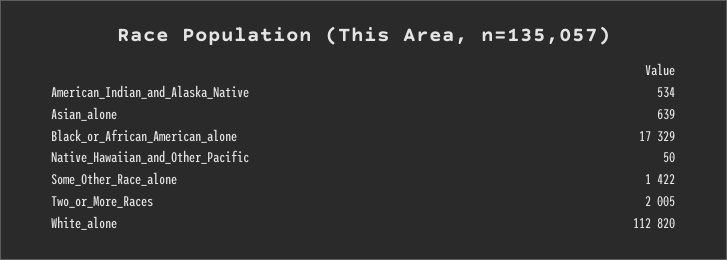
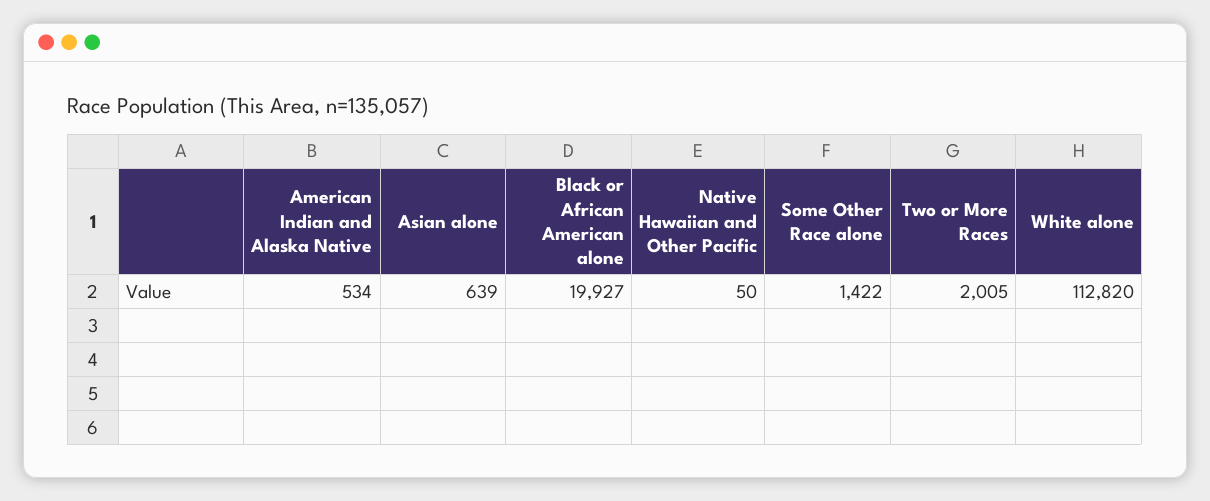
Black_or_African_American_alone: 17329 -> 19927

